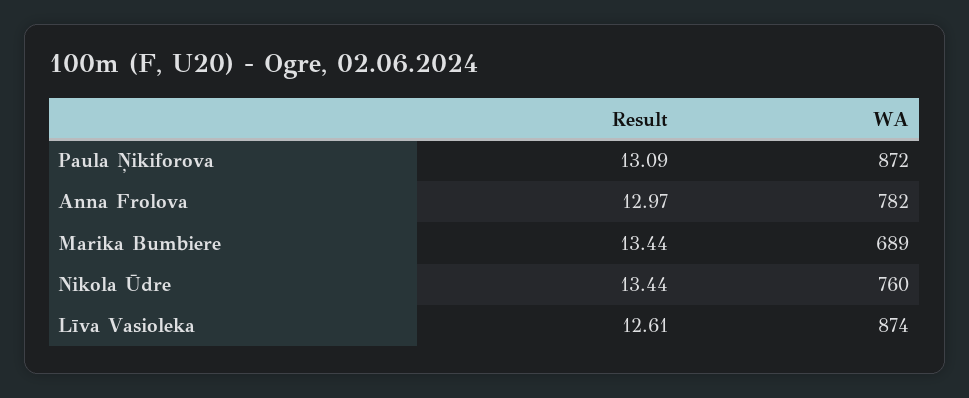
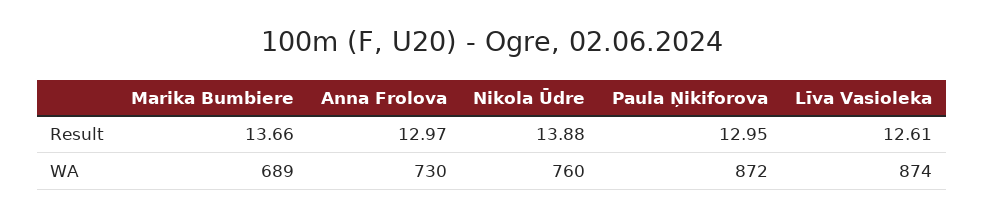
Result, Paula Ņikiforova: 13.09 -> 12.95
WA, Anna Frolova: 782 -> 730
Result, Marika Bumbiere: 13.44 -> 13.66
Result, Nikola Ūdre: 13.44 -> 13.88

